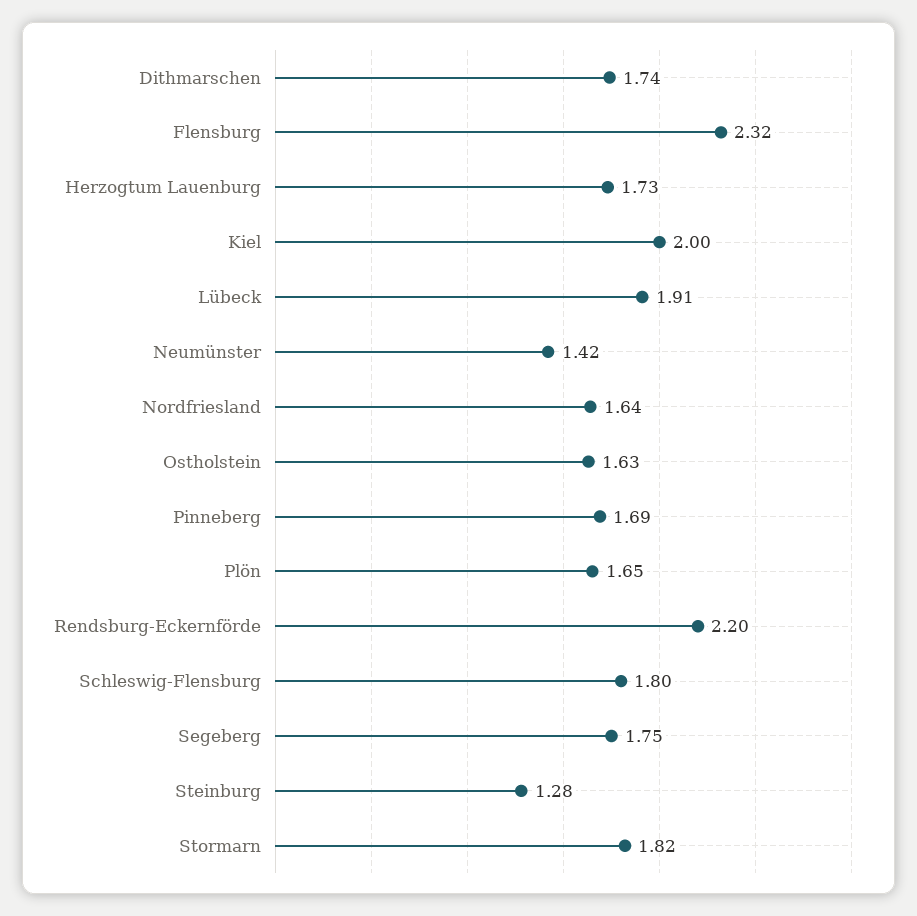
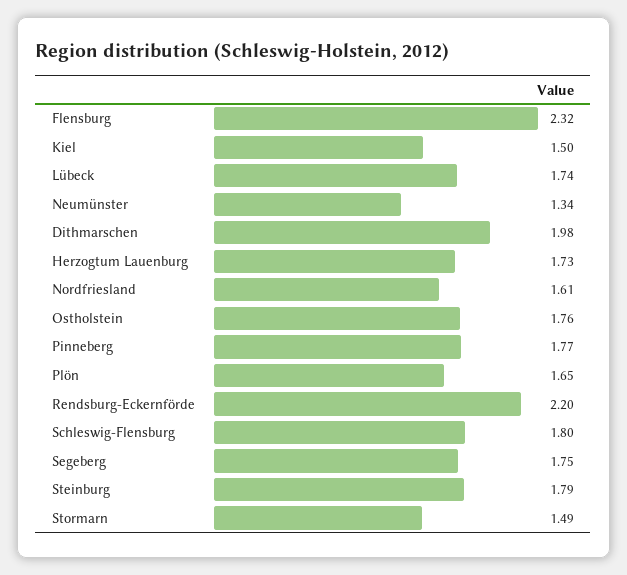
Dithmarschen: 1.74 -> 1.98
Kiel: 2 -> 1.5
Lübeck: 1.91 -> 1.74
Neumünster: 1.42 -> 1.34
Nordfriesland: 1.64 -> 1.61
Ostholstein: 1.63 -> 1.76
Pinneberg: 1.69 -> 1.77
Steinburg: 1.28 -> 1.79
Stormarn: 1.82 -> 1.49

